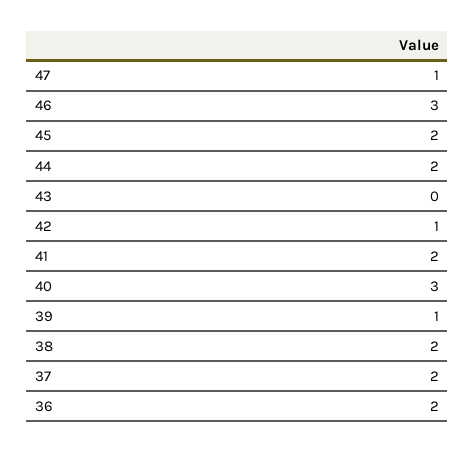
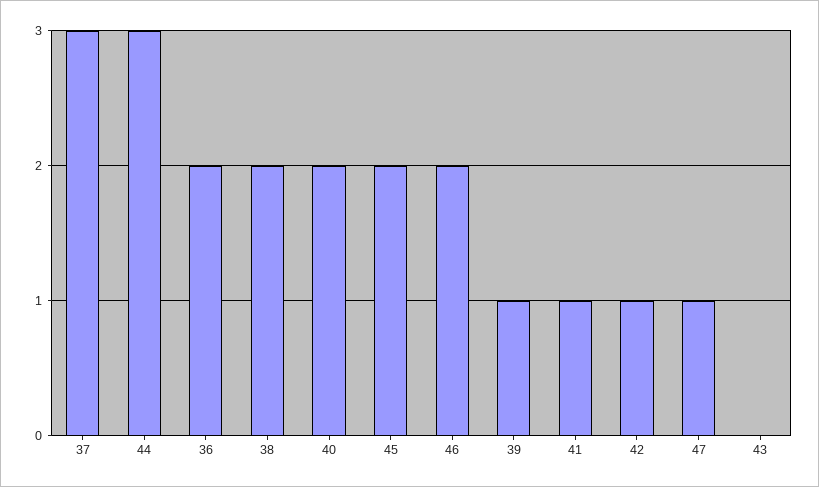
46: 3 -> 2
44: 2 -> 3
41: 2 -> 1
40: 3 -> 2
37: 2 -> 3

